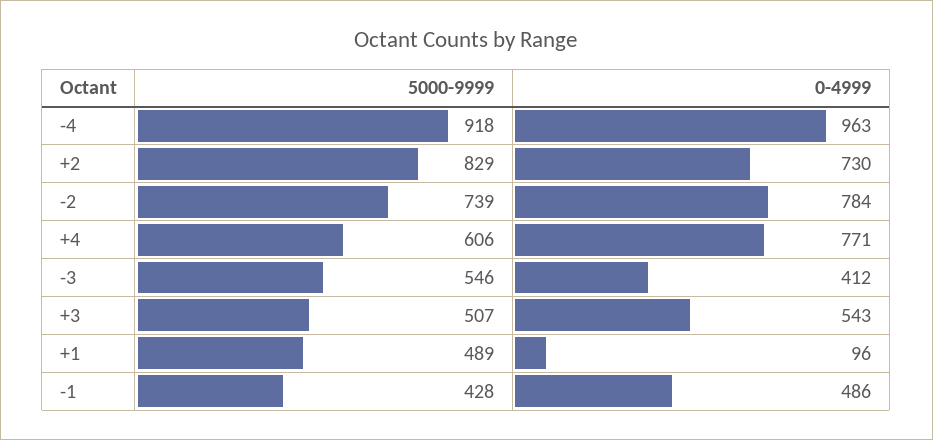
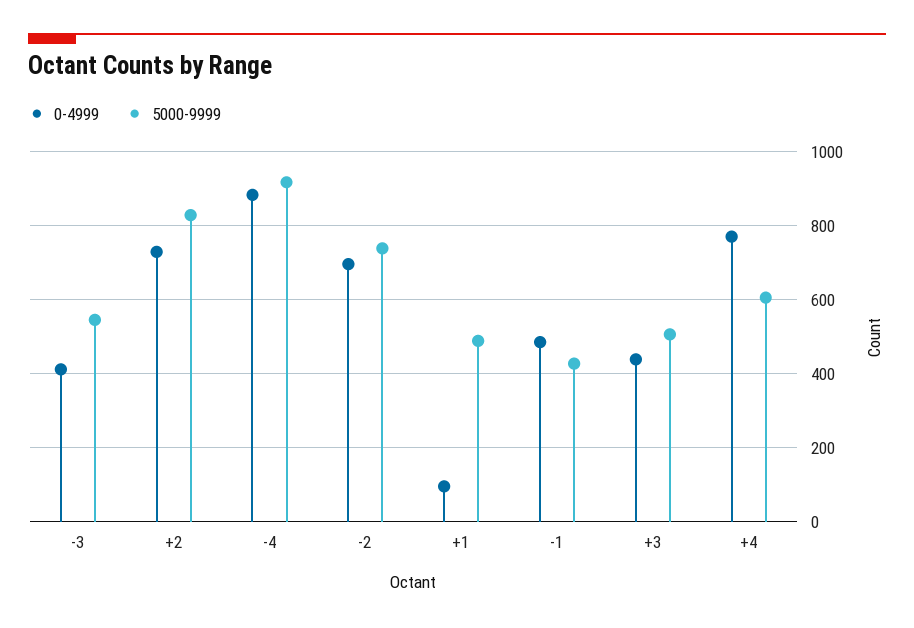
0-4999, -4: 963 -> 880
0-4999, -2: 784 -> 700
0-4999, +3: 543 -> 440

